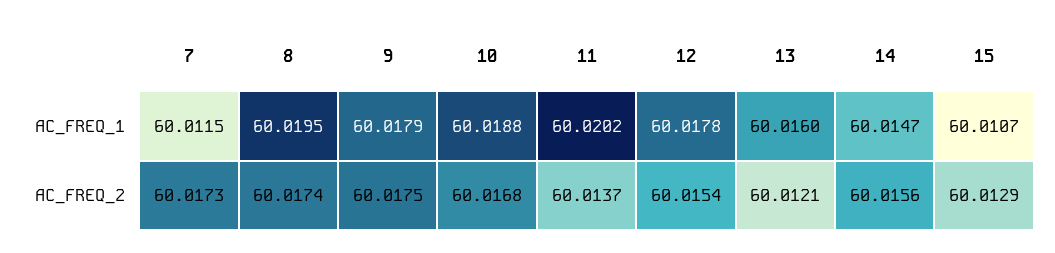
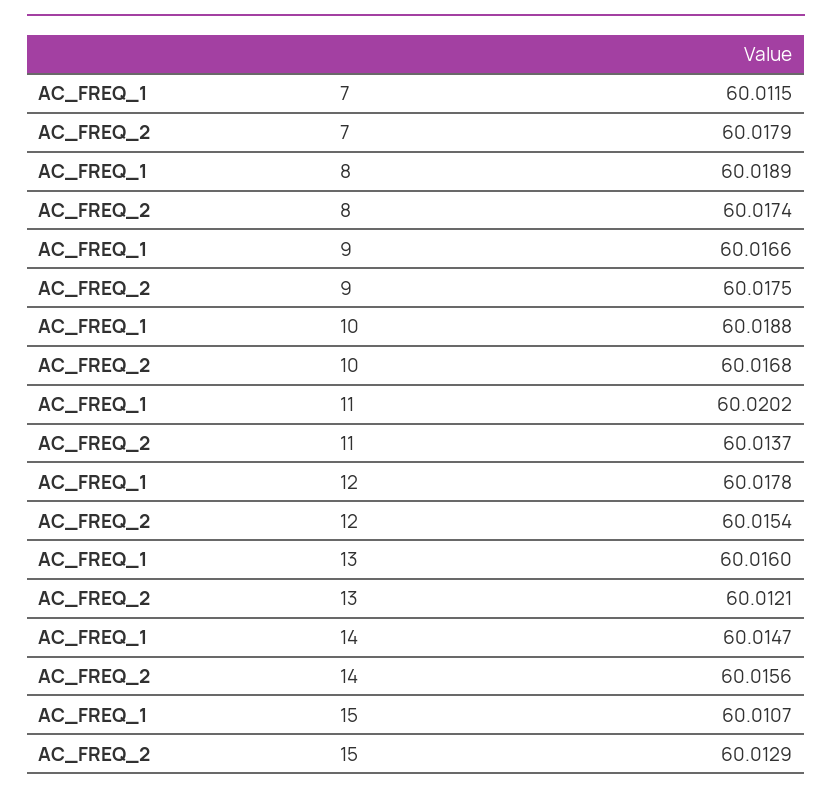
8, AC_FREQ_1: 60.0195 -> 60.0189
9, AC_FREQ_1: 60.0179 -> 60.0166
7, AC_FREQ_2: 60.0173 -> 60.0179

